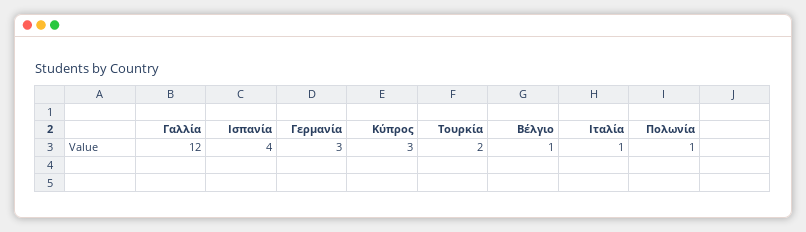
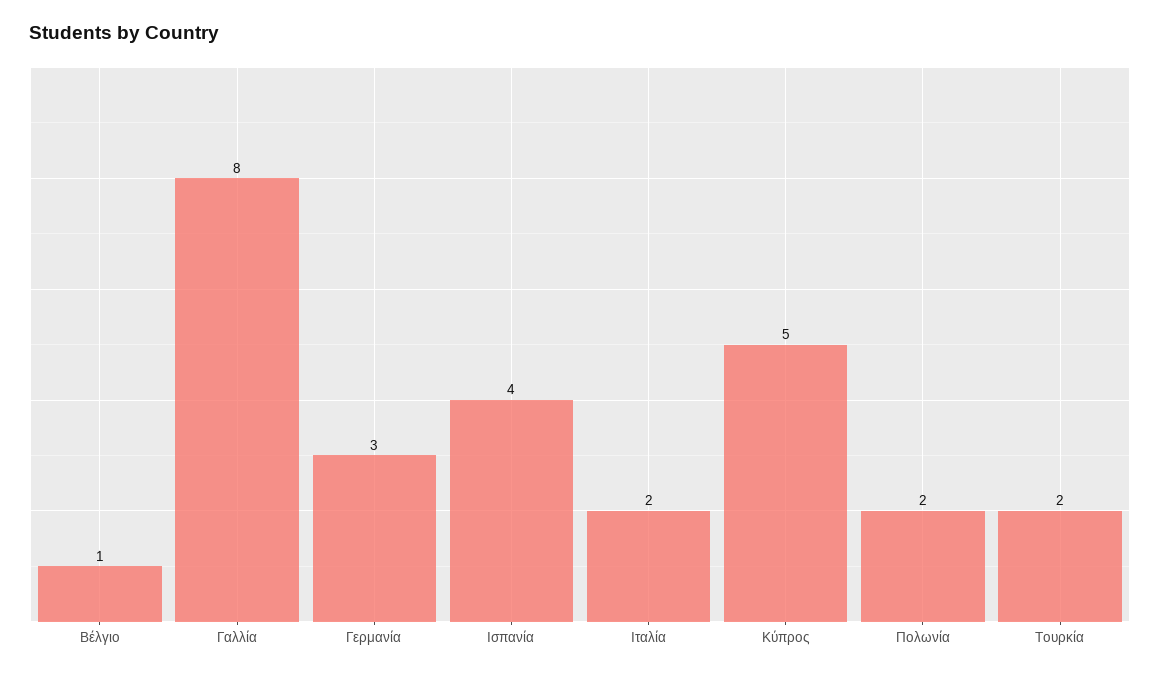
Γαλλία: 12 -> 8
Κύπρος: 3 -> 5
Ιταλία: 1 -> 2
Πολωνία: 1 -> 2

